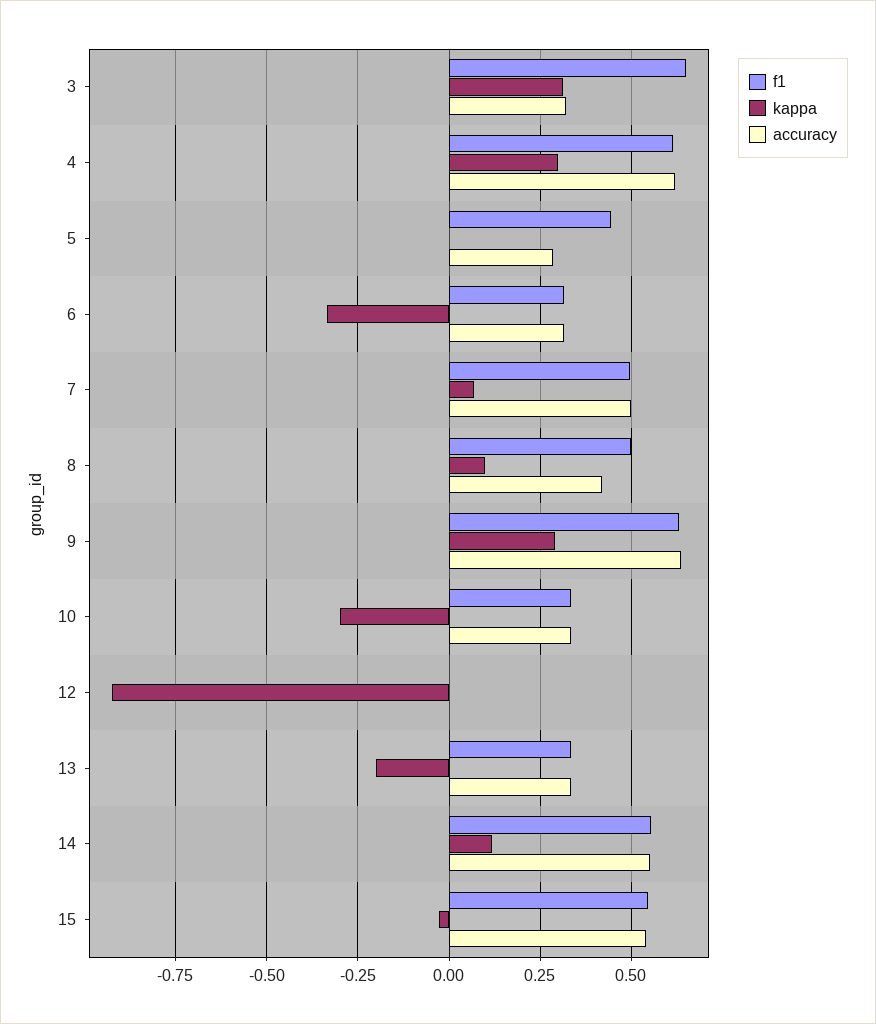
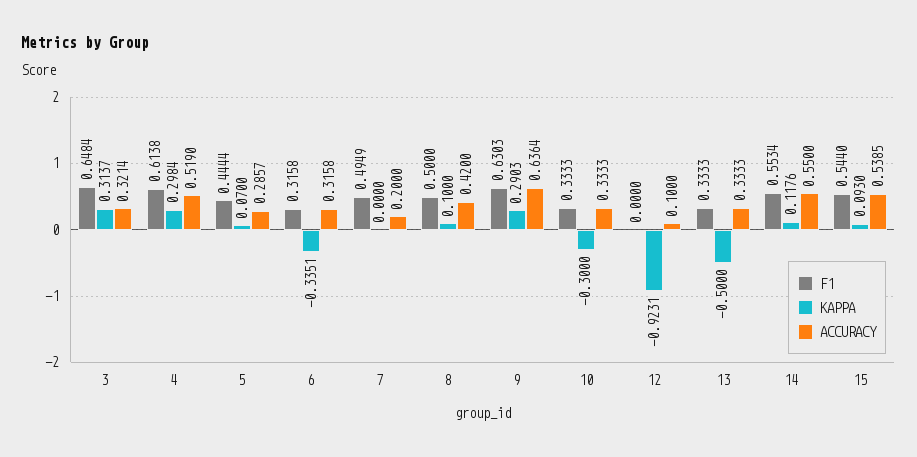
accuracy, 4: 0.625 -> 0.519
kappa, 5: 0 -> 0.07
kappa, 7: 0.075 -> 0
accuracy, 7: 0.5 -> 0.2
accuracy, 12: 0 -> 0.1
kappa, 13: -0.2 -> -0.5
kappa, 15: -0.025 -> 0.093

